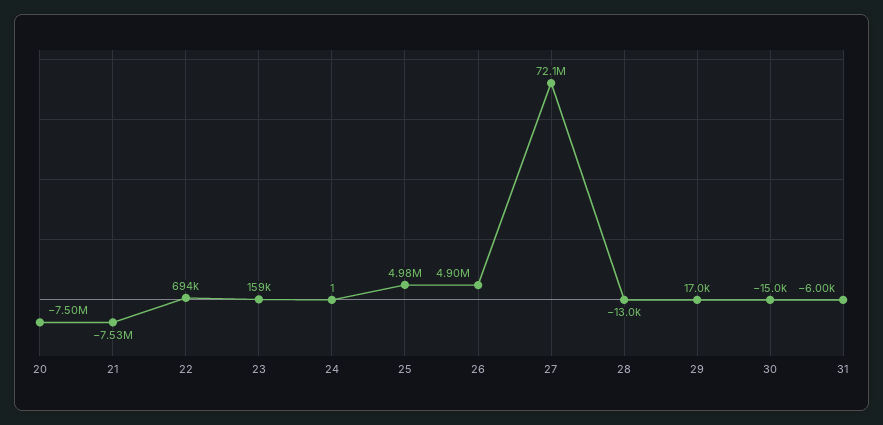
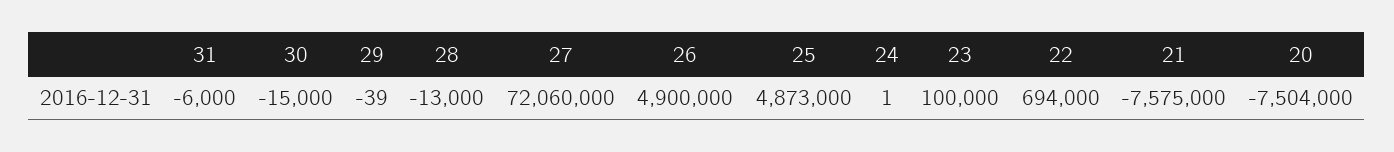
21: -7530000 -> -7575000
23: 159000 -> 100000
25: 4980000 -> 4873000
29: 17000 -> -39

